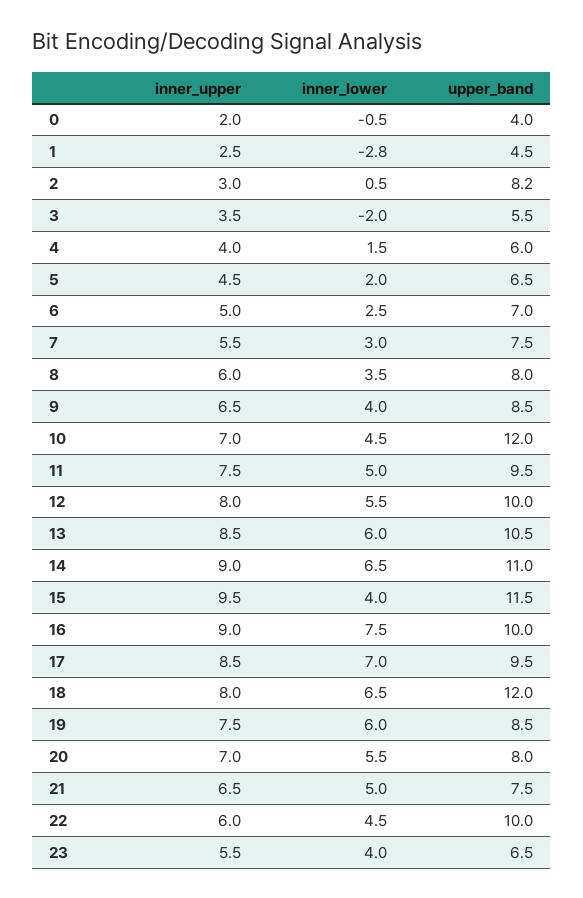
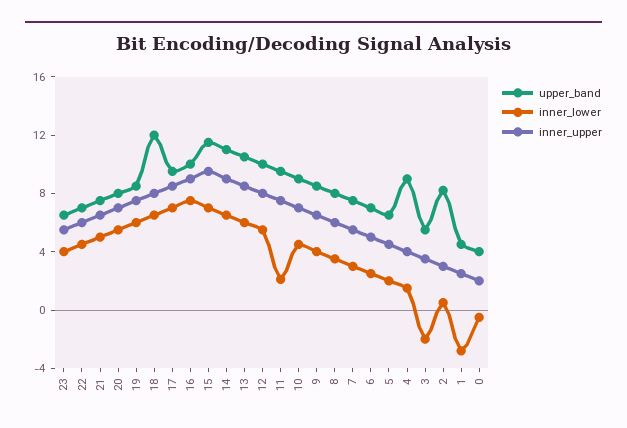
upper_band, 4: 6 -> 9
upper_band, 10: 12 -> 9
inner_lower, 11: 5 -> 2
inner_lower, 15: 4 -> 7
upper_band, 22: 10 -> 7

